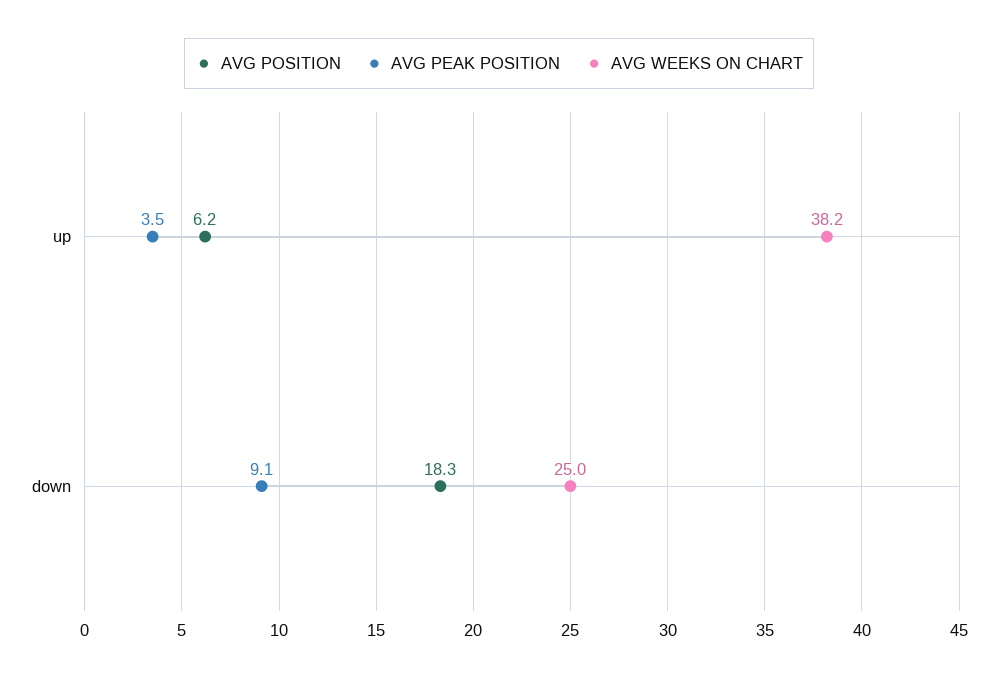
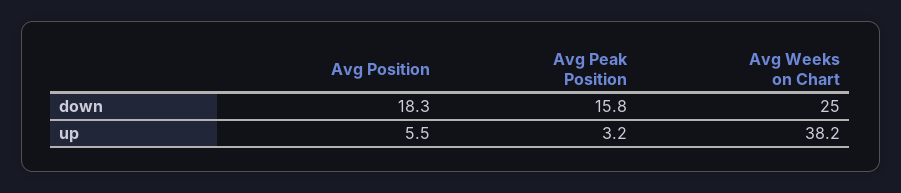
AVG POSITION, up: 6.2 -> 5.5
AVG PEAK POSITION, up: 3.5 -> 3.2
AVG PEAK POSITION, down: 9.1 -> 15.8

